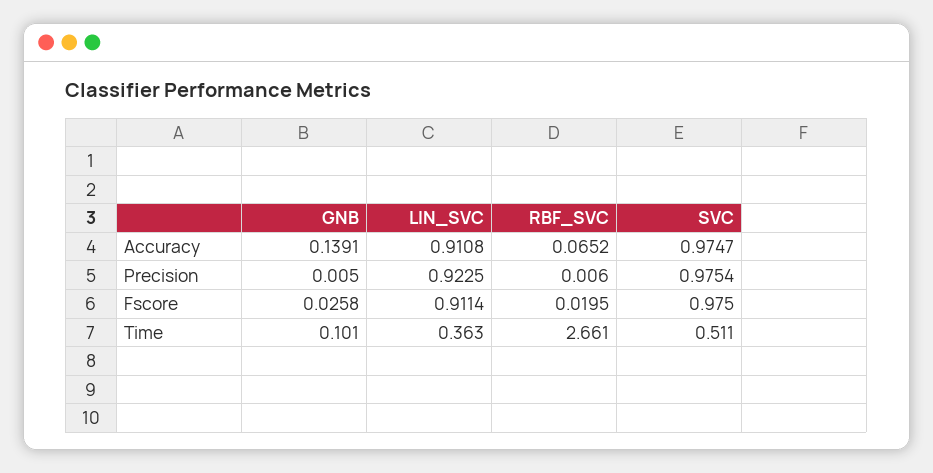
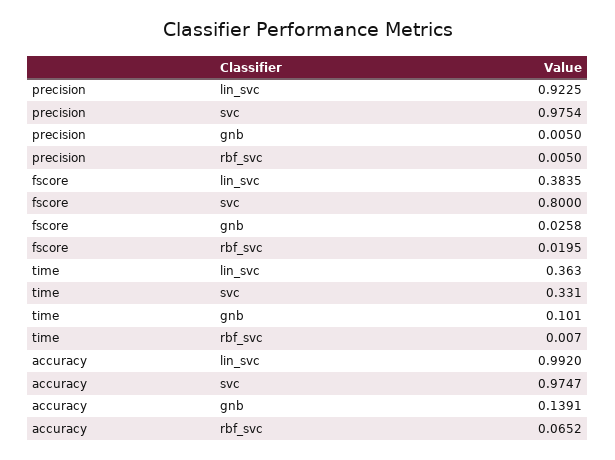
LIN_SVC, Accuracy: 0.9108 -> 0.992
RBF_SVC, Precision: 0.006 -> 0.005
LIN_SVC, Fscore: 0.9114 -> 0.3835
SVC, Fscore: 0.975 -> 0.8
RBF_SVC, Time: 2.661 -> 0.007
SVC, Time: 0.511 -> 0.331

